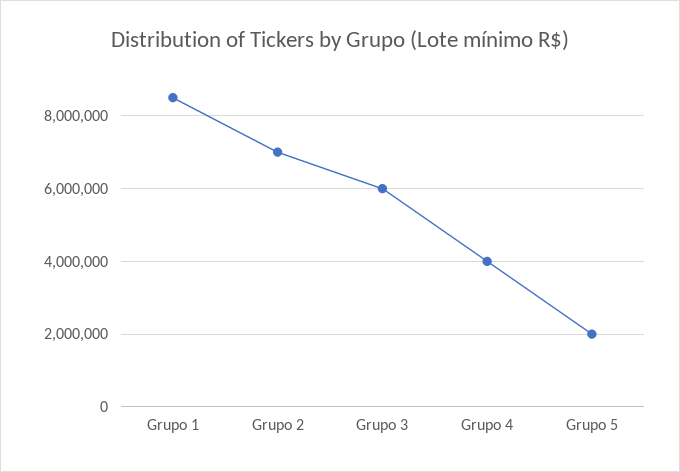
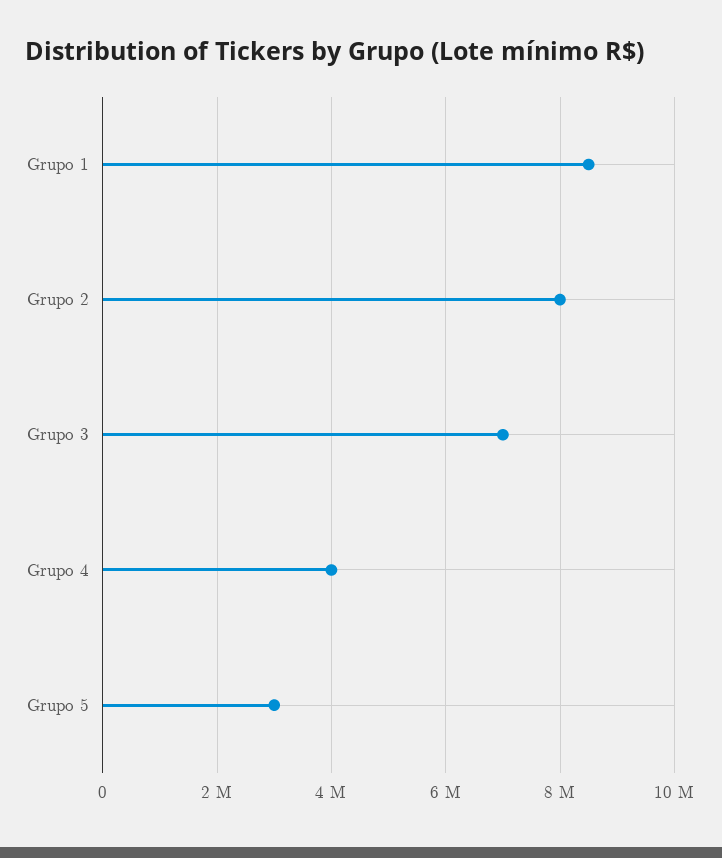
Grupo 2: 7000000 -> 8000000
Grupo 3: 6000000 -> 7000000
Grupo 5: 2000000 -> 3000000

